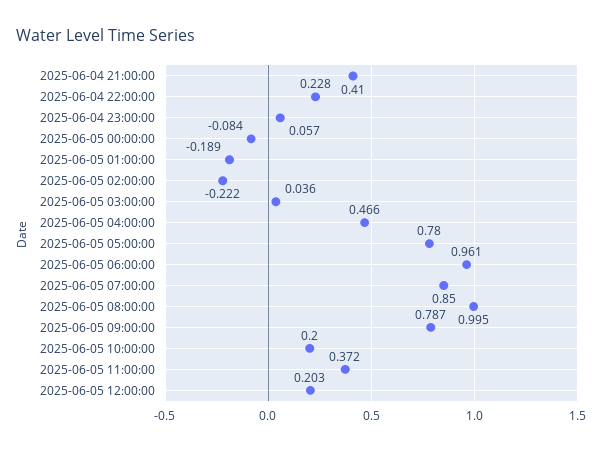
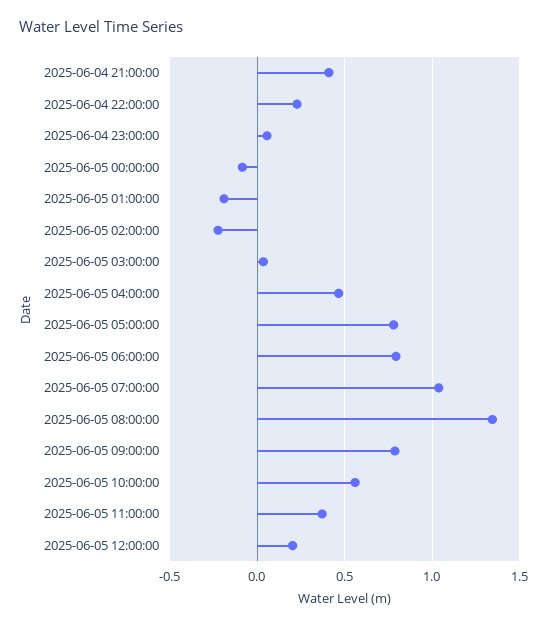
2025-06-05 06:00:00: 0.961 -> 0.8
2025-06-05 07:00:00: 0.85 -> 1.05
2025-06-05 08:00:00: 0.995 -> 1.35
2025-06-05 10:00:00: 0.2 -> 0.55

